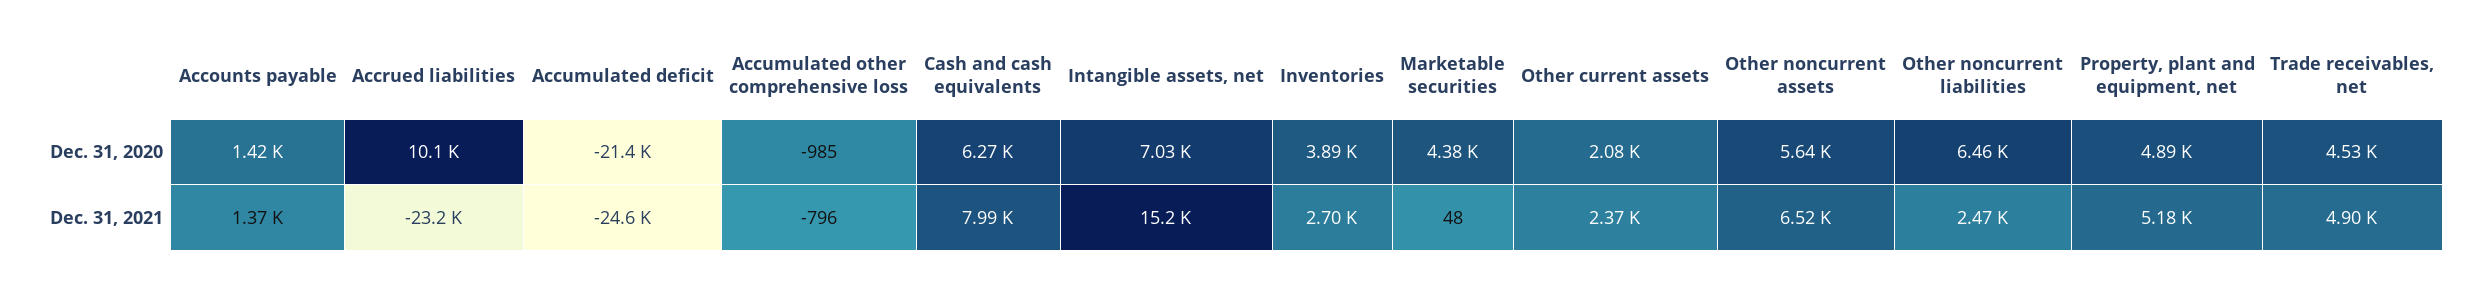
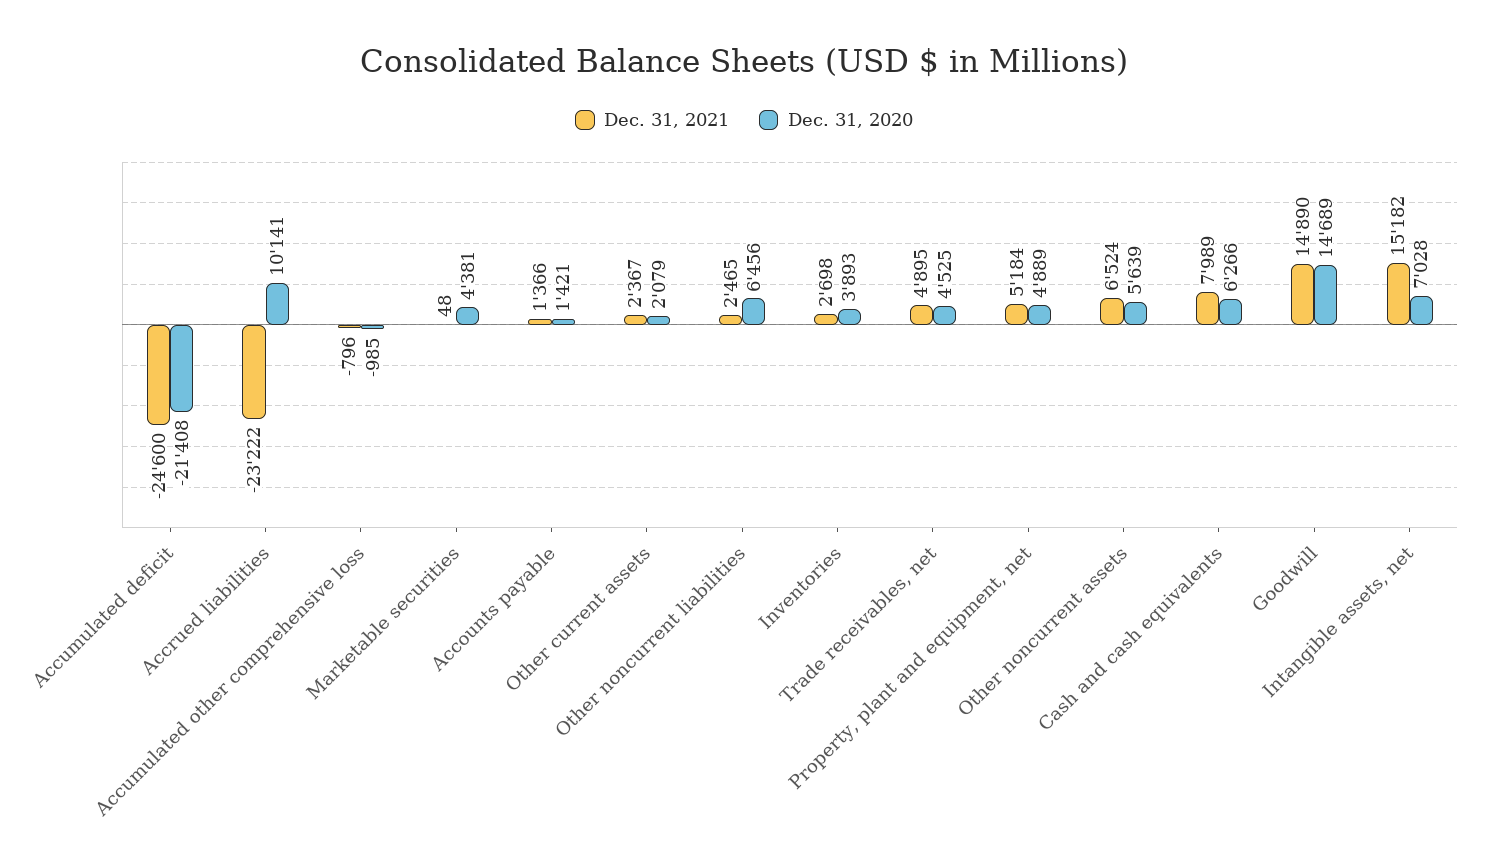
Dec. 31, 2021, Goodwill: none -> 14890
Dec. 31, 2020, Goodwill: none -> 14689

